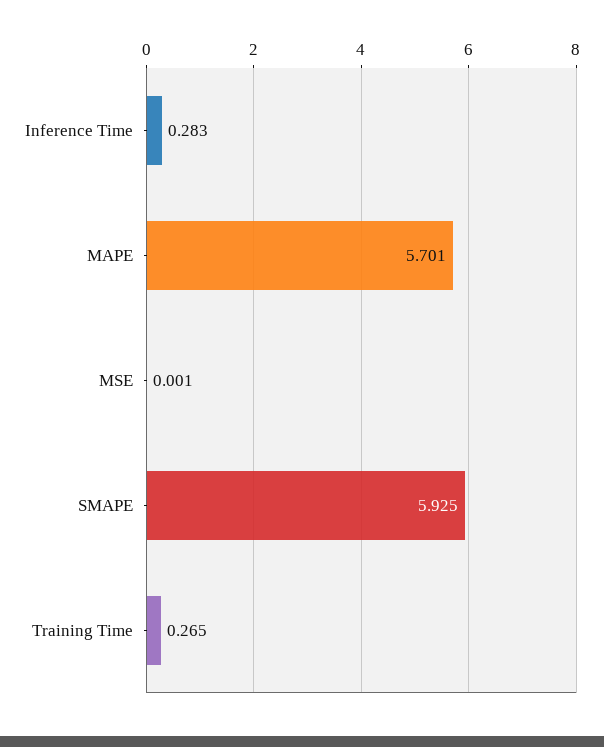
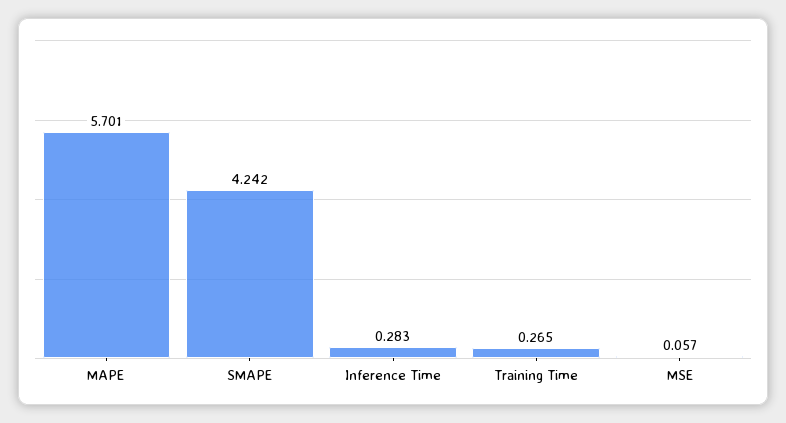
MSE: 0.001 -> 0.057
SMAPE: 5.925 -> 4.242

